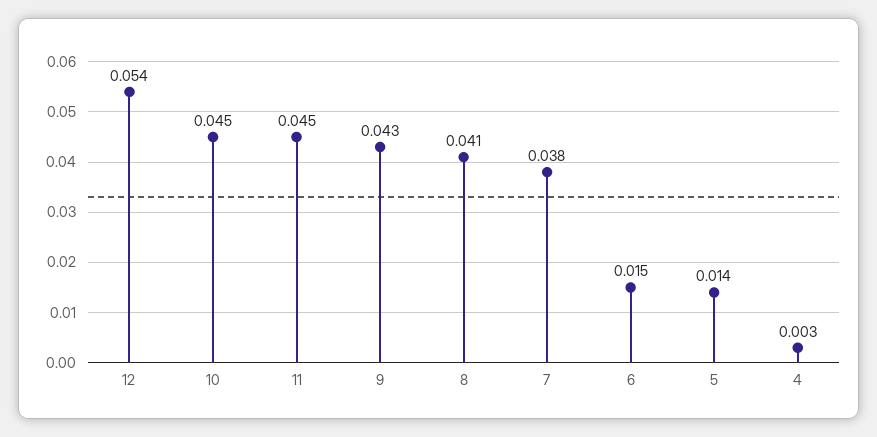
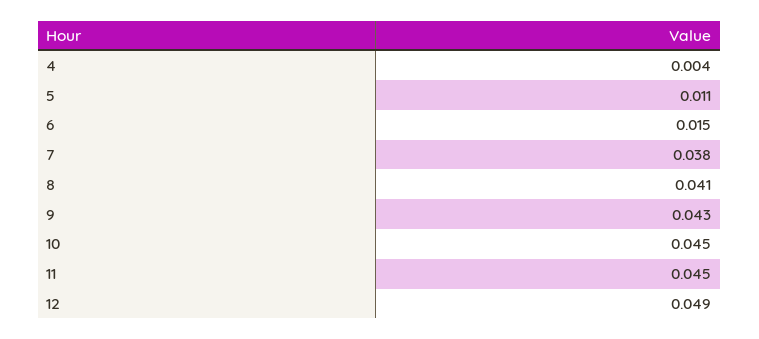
12: 0.054 -> 0.049
5: 0.014 -> 0.011
4: 0.003 -> 0.004

